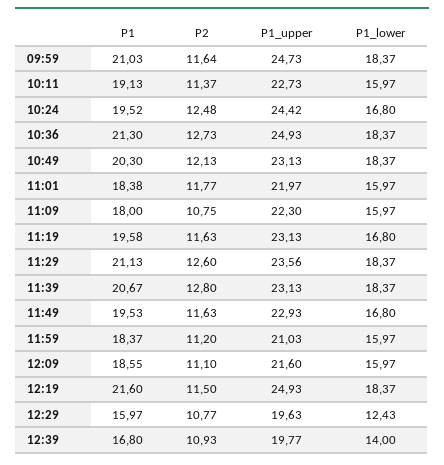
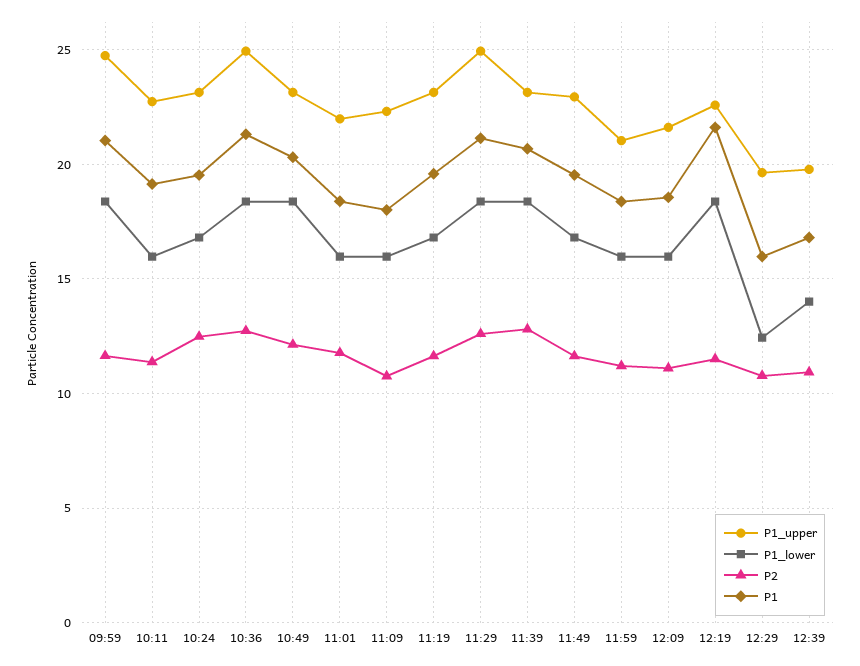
P1_upper, 10:24: 24.42 -> 23
P1_upper, 11:29: 23.56 -> 25
P1_upper, 12:19: 24.93 -> 22.5

